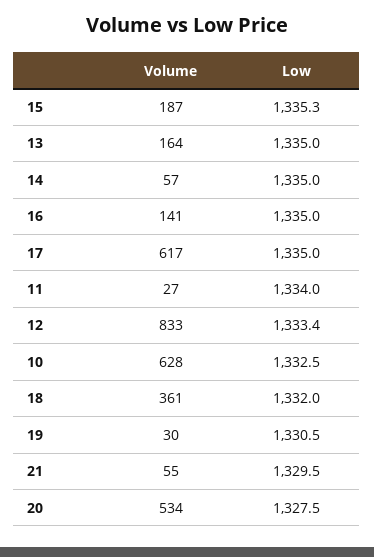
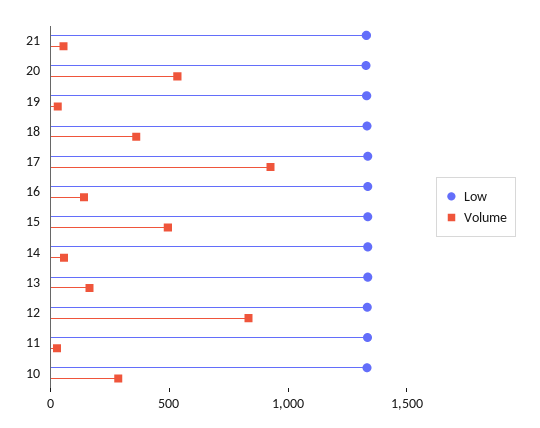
Volume, 15: 187 -> 500
Volume, 17: 617 -> 900
Volume, 10: 628 -> 300

